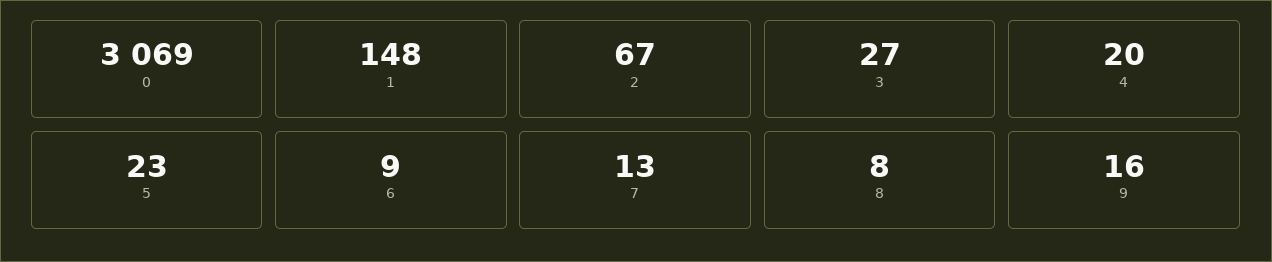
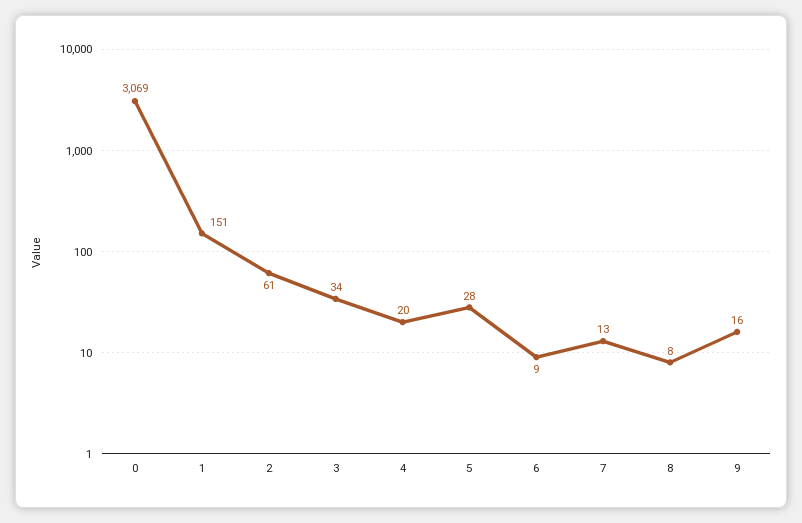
1: 148 -> 151
2: 67 -> 61
3: 27 -> 34
5: 23 -> 28

